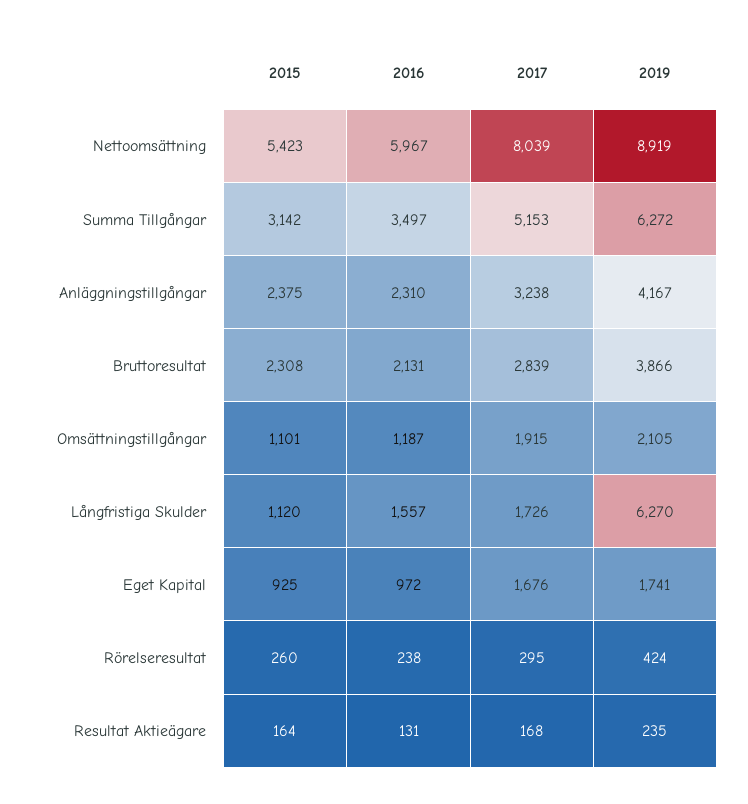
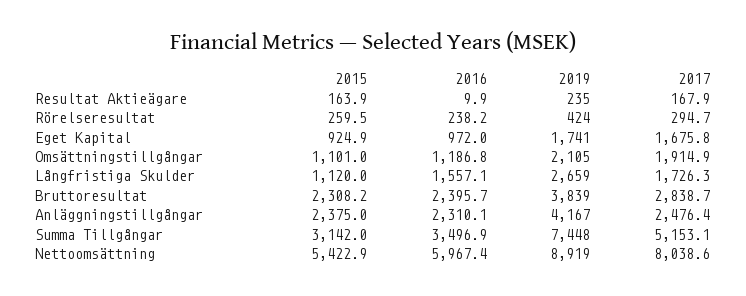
2019, Summa Tillgångar: 6272 -> 7448
2017, Anläggningstillgångar: 3238 -> 2476.4
2016, Bruttoresultat: 2131 -> 2395.7
2019, Bruttoresultat: 3866 -> 3839
2019, Långfristiga Skulder: 6270 -> 2659
2016, Resultat Aktieägare: 131 -> 9.9

